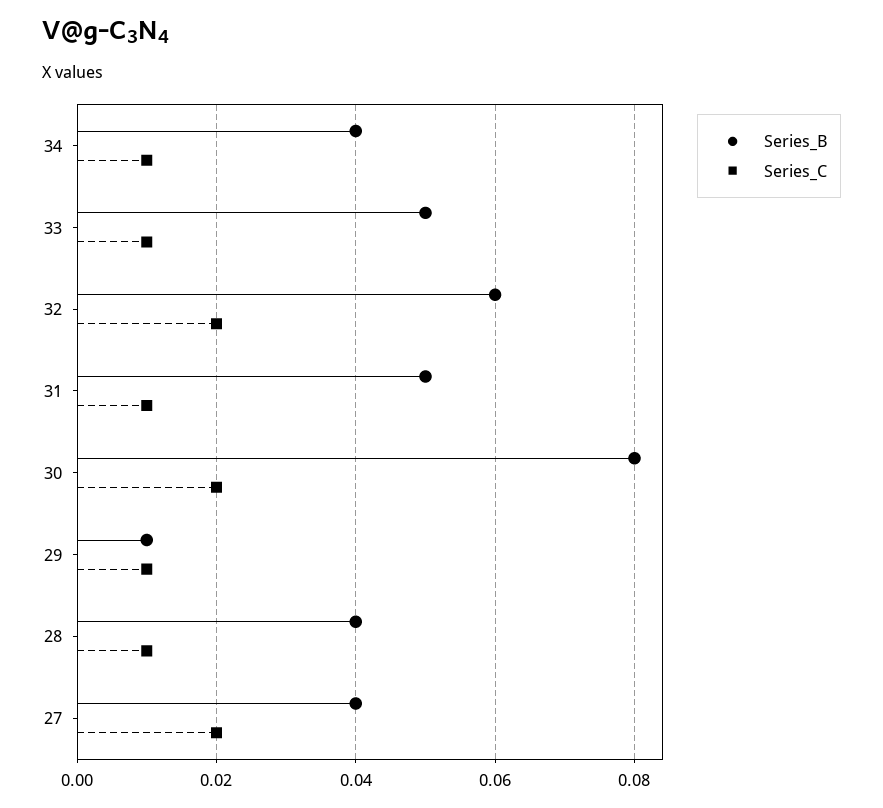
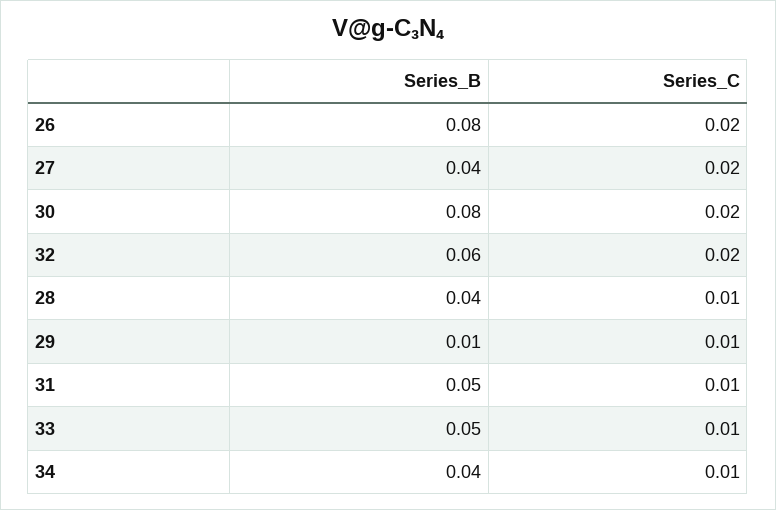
Series_B, 26: none -> 0.08
Series_C, 26: none -> 0.02

